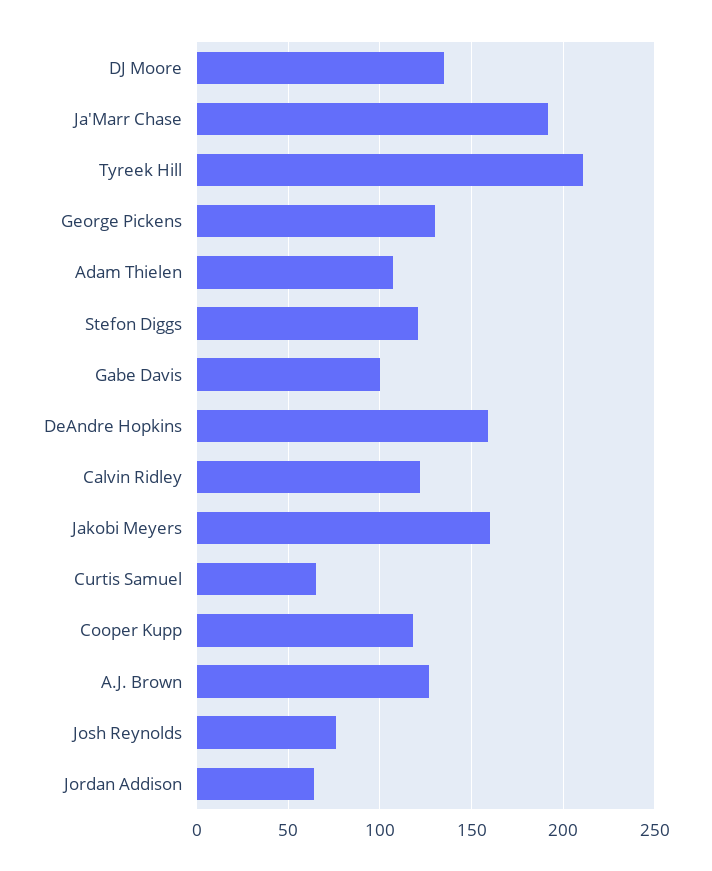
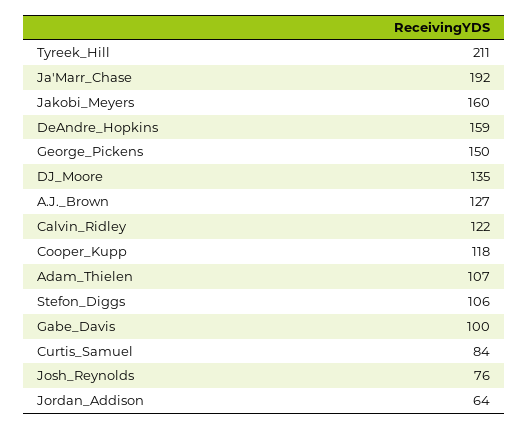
George Pickens: 130 -> 150
Stefon Diggs: 120 -> 106
Curtis Samuel: 65 -> 84

